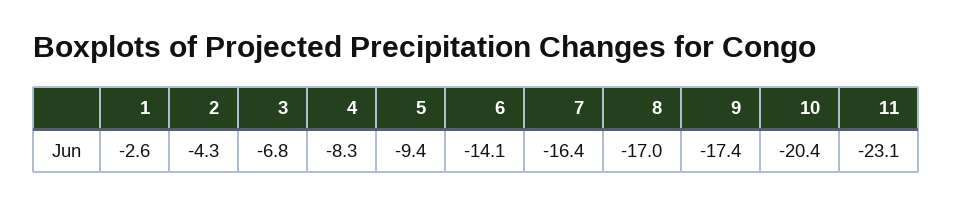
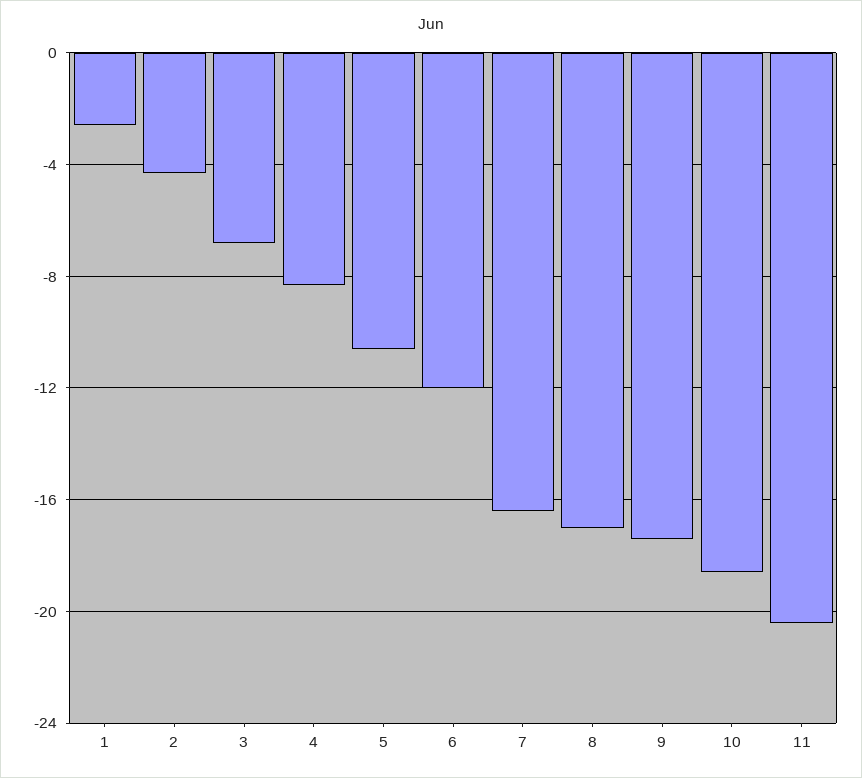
5: -9.4 -> -10.5
6: -14.1 -> -12
10: -20.4 -> -18.5
11: -23.1 -> -20.5

